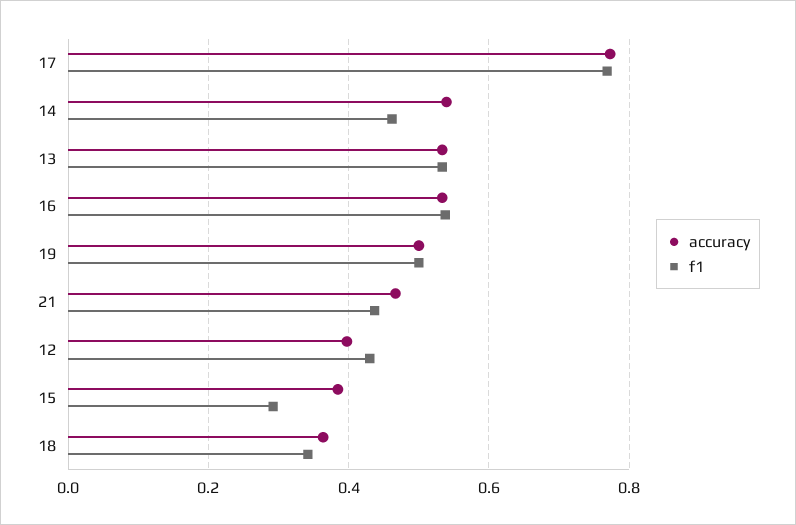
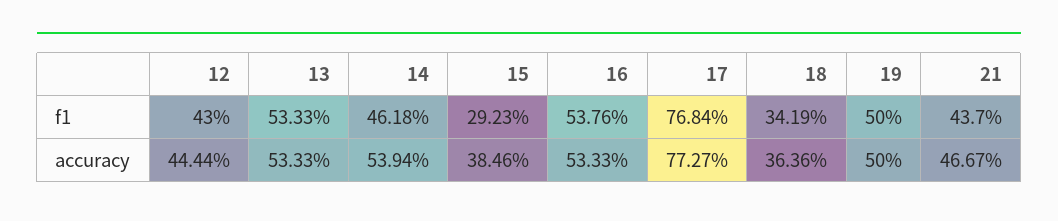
accuracy, 12: 0.4 -> 0.4444

